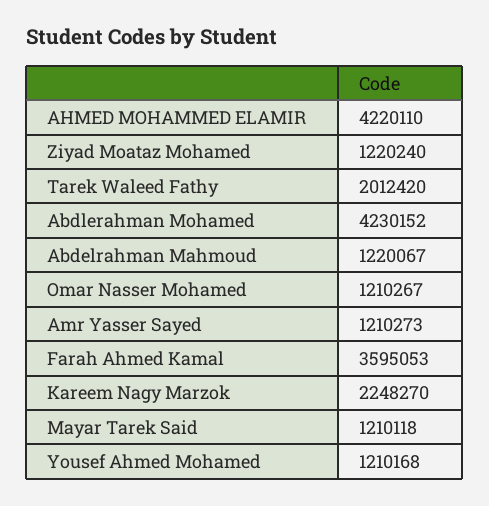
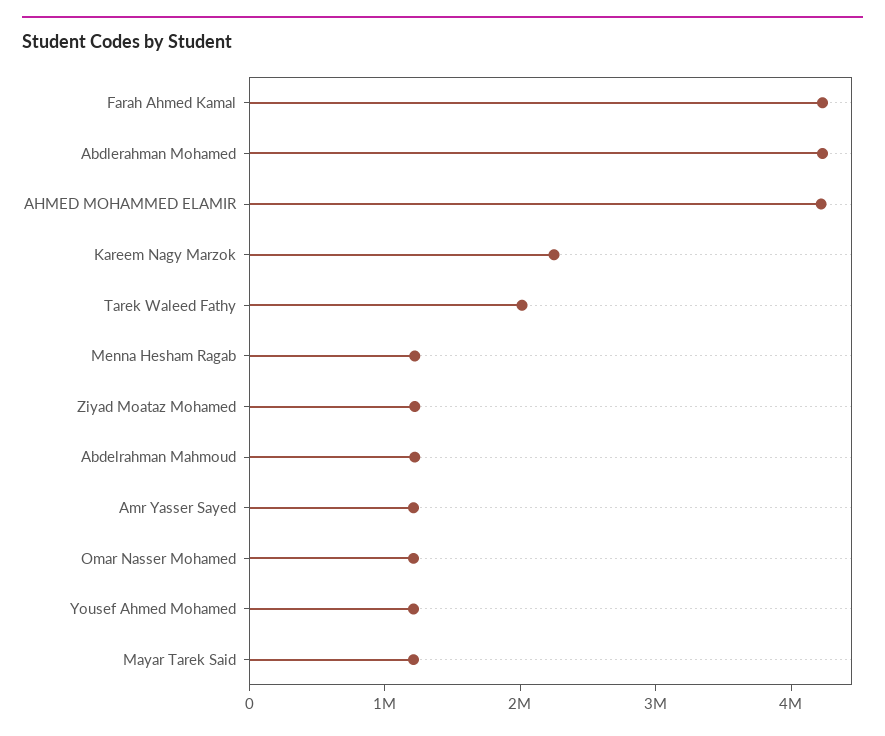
Farah Ahmed Kamal: 3595053 -> 4200000
Menna Hesham Ragab: none -> 1200000

